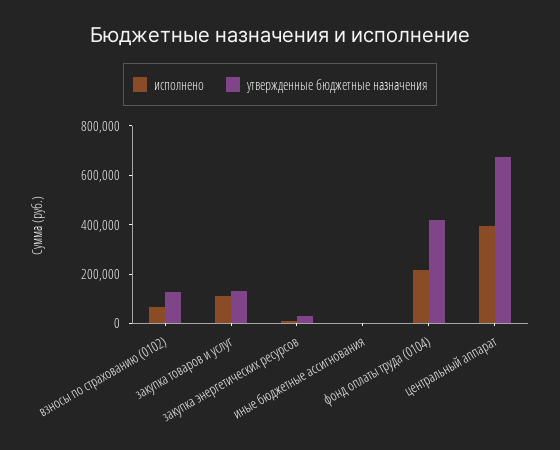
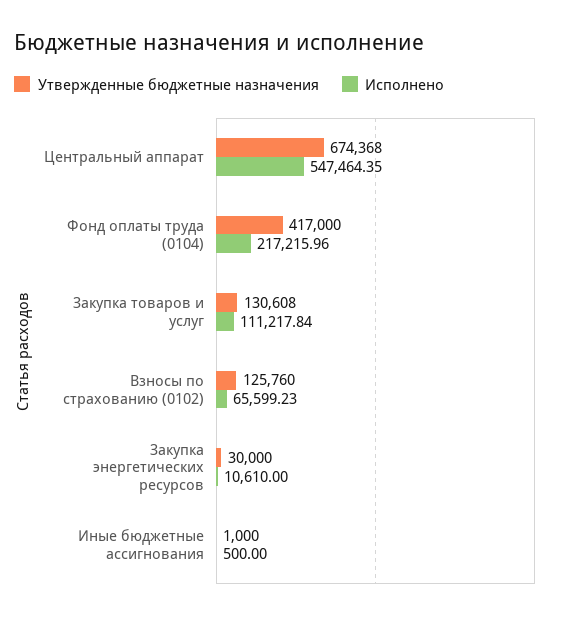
исполнено, центральный аппарат: 400000 -> 547464.35

